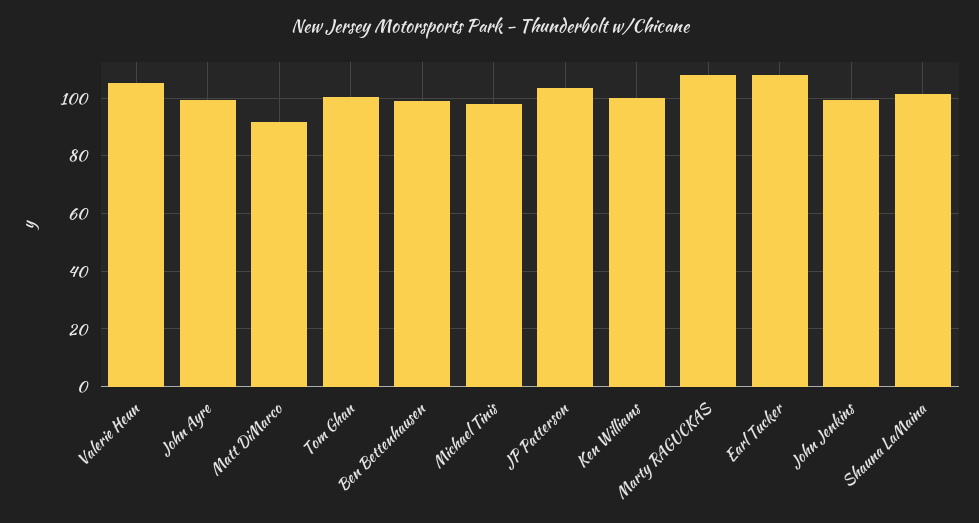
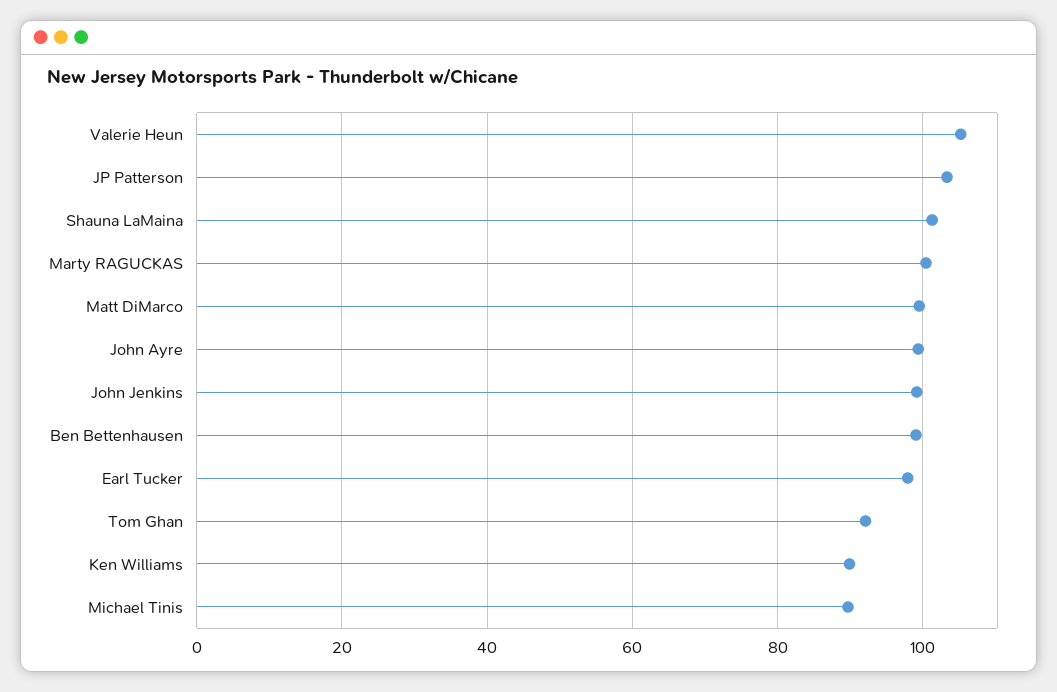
Matt DiMarco: 92.5 -> 100
Tom Ghan: 100 -> 92
Michael Tinis: 97.5 -> 90
Ken Williams: 100 -> 90
Marty RAGUCKAS: 107.5 -> 100
Earl Tucker: 107.5 -> 98

